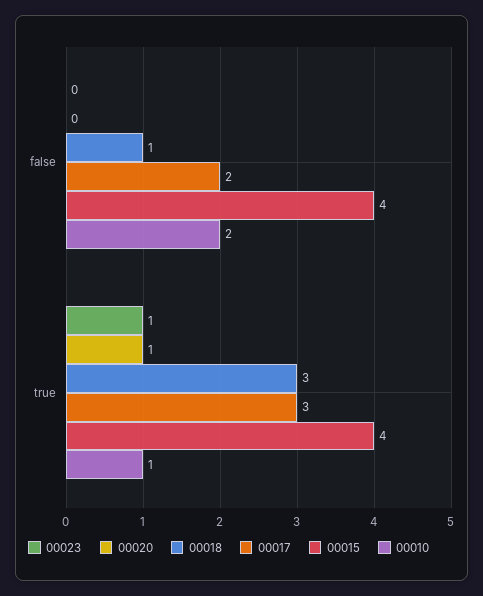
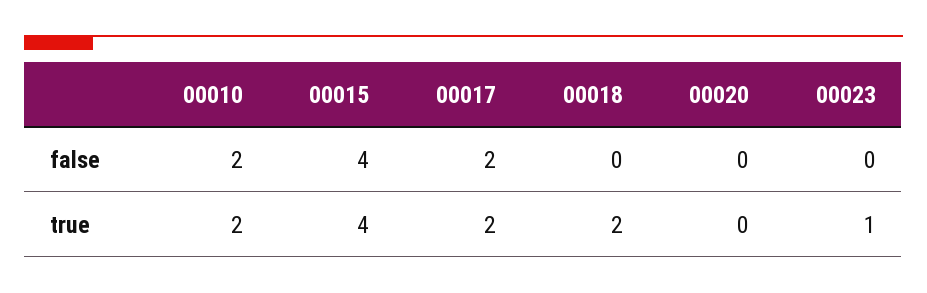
00018, false: 1 -> 0
00020, true: 1 -> 0
00018, true: 3 -> 2
00017, true: 3 -> 2
00010, true: 1 -> 2

